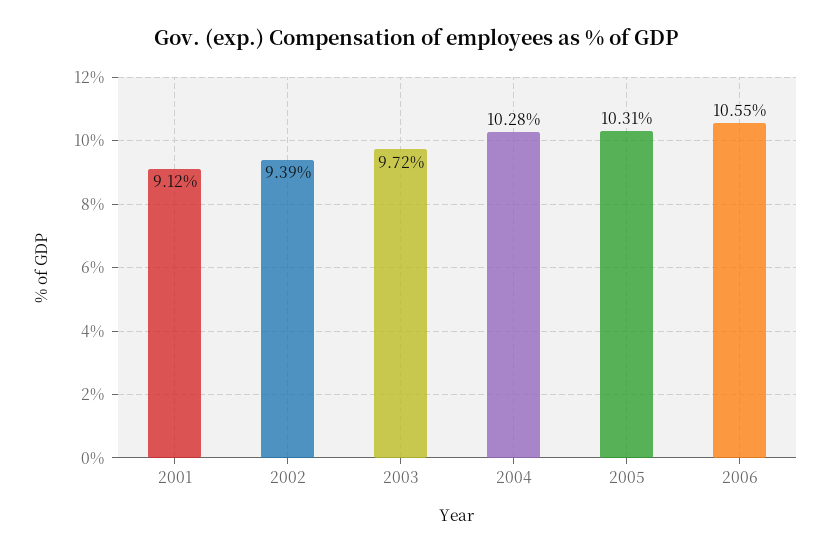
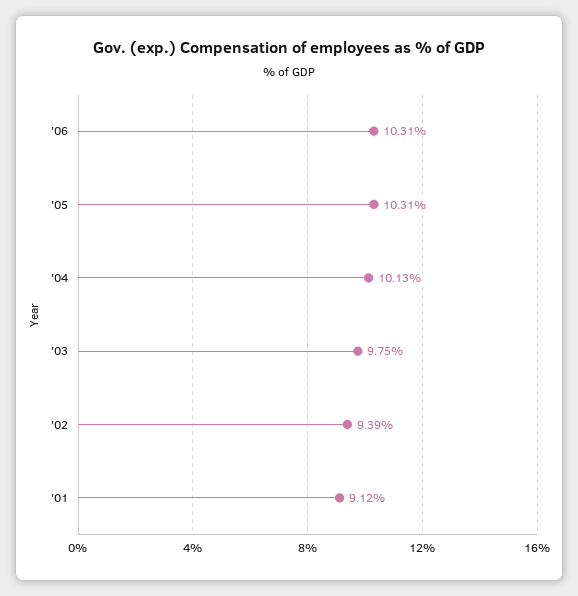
2003: 9.72 -> 9.75
2004: 10.28 -> 10.13
2006: 10.55 -> 10.31

